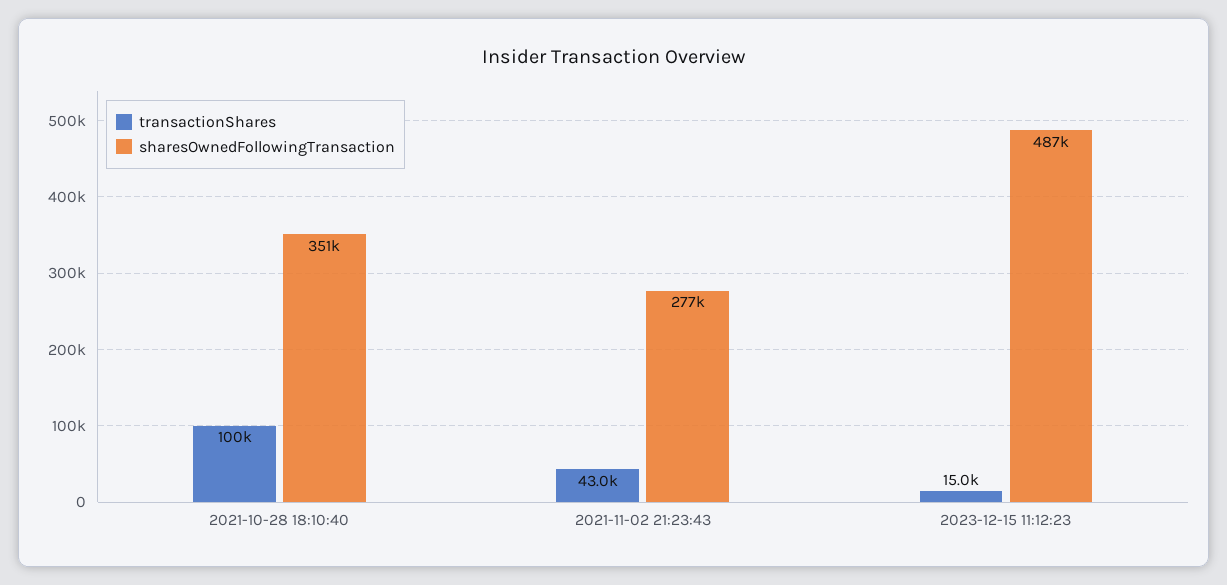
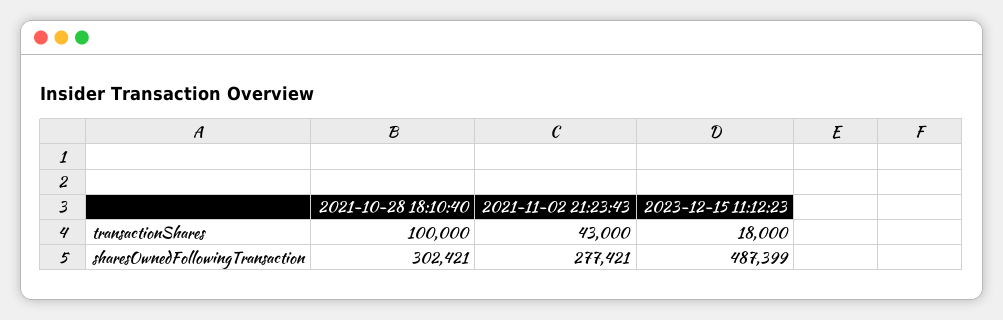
sharesOwnedFollowingTransaction, 2021-10-28 18:10:40: 351000 -> 302421
transactionShares, 2023-12-15 11:12:23: 15000 -> 18000

